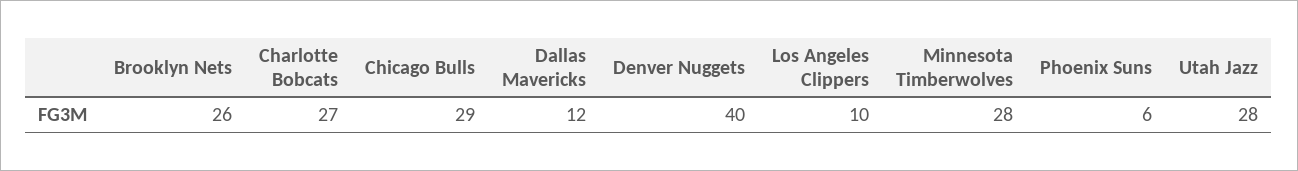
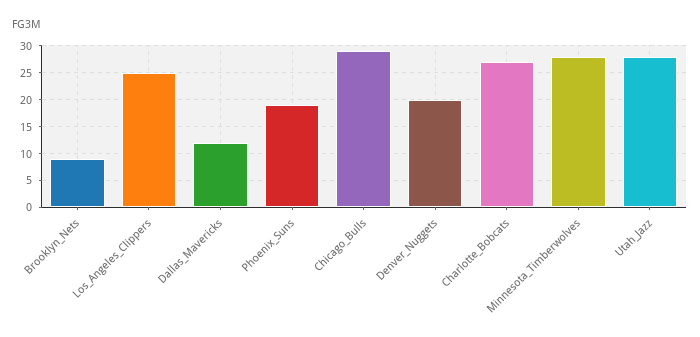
Brooklyn Nets: 26 -> 10
Denver Nuggets: 40 -> 20
Los Angeles Clippers: 10 -> 25
Phoenix Suns: 6 -> 20

